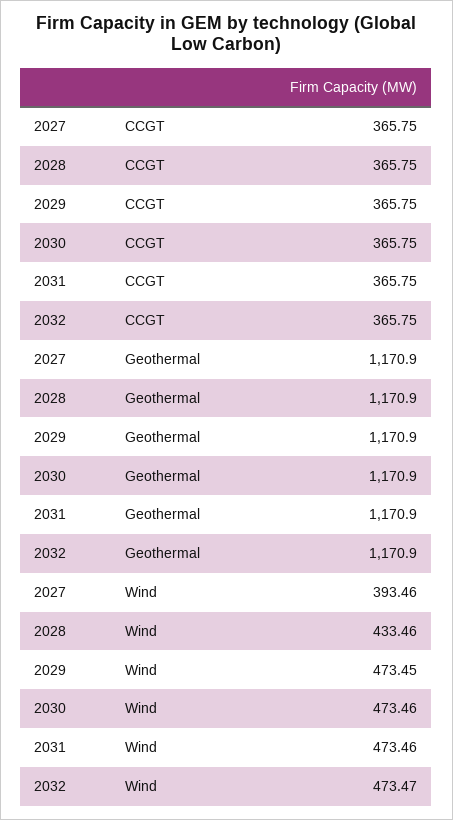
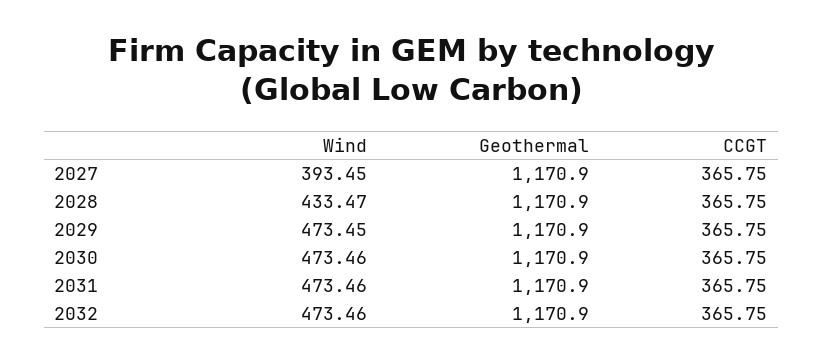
2027, Wind: 393.46 -> 393.45
2028, Wind: 433.46 -> 433.47
2032, Wind: 473.47 -> 473.46

